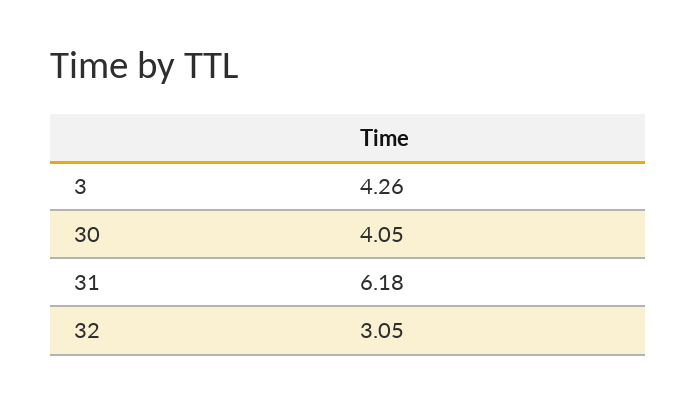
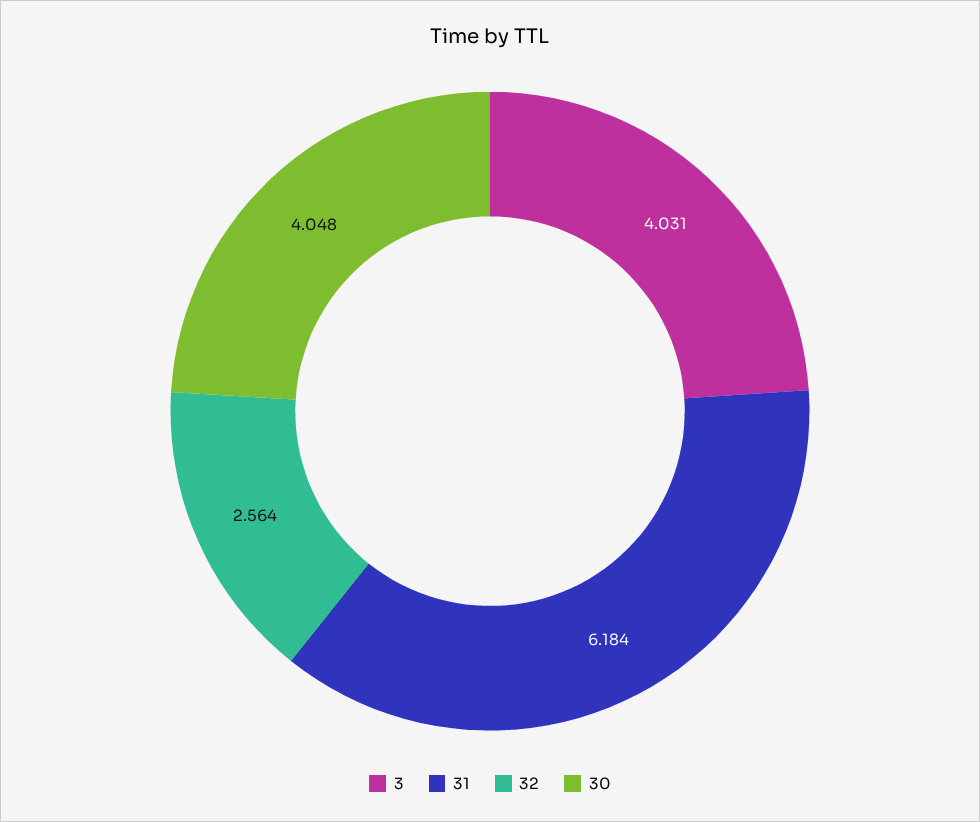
3: 4.26 -> 4.031
32: 3.05 -> 2.564

